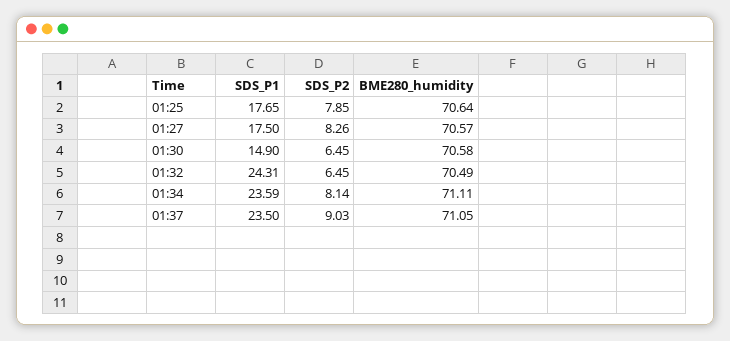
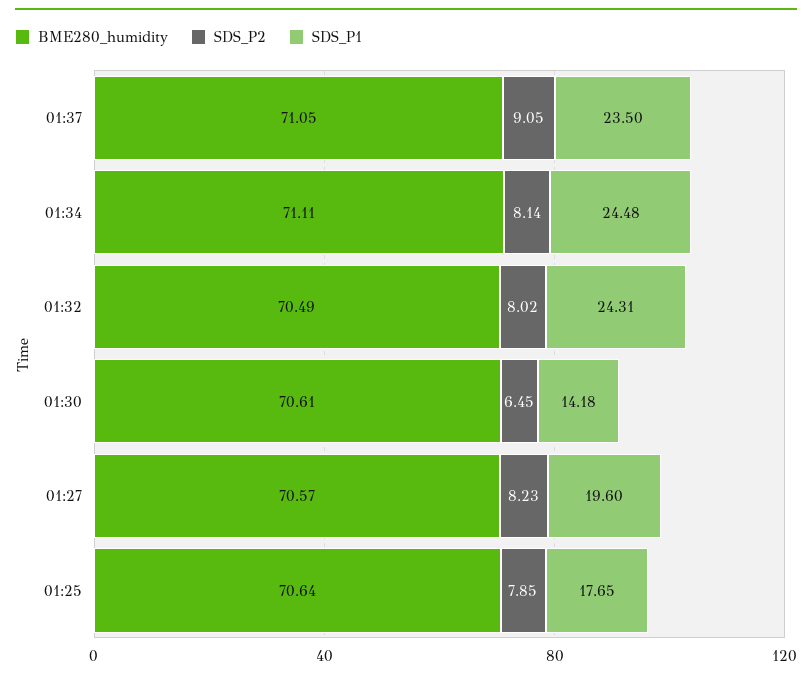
SDS_P1, 01:27: 17.5 -> 19.6
SDS_P2, 01:27: 8.26 -> 8.23
SDS_P1, 01:30: 14.9 -> 14.18
BME280_humidity, 01:30: 70.58 -> 70.61
SDS_P2, 01:32: 6.45 -> 8.02
SDS_P1, 01:34: 23.59 -> 24.48
SDS_P2, 01:37: 9.03 -> 9.05

